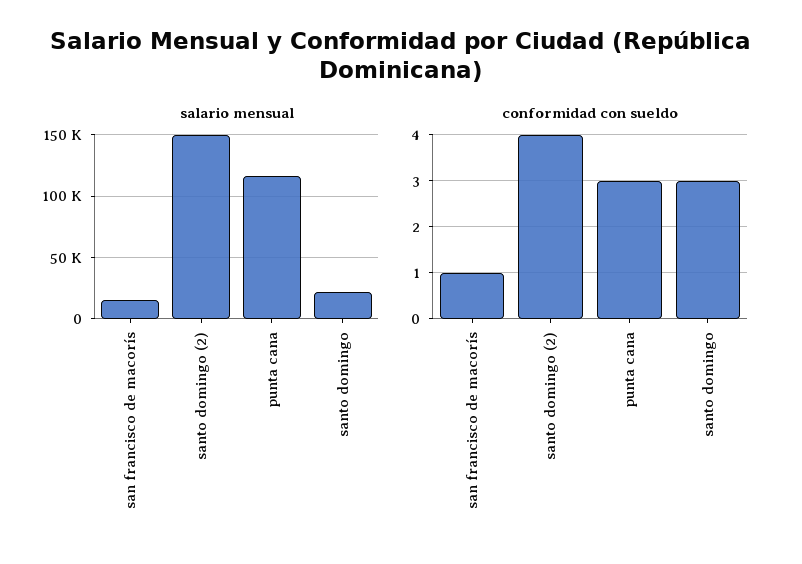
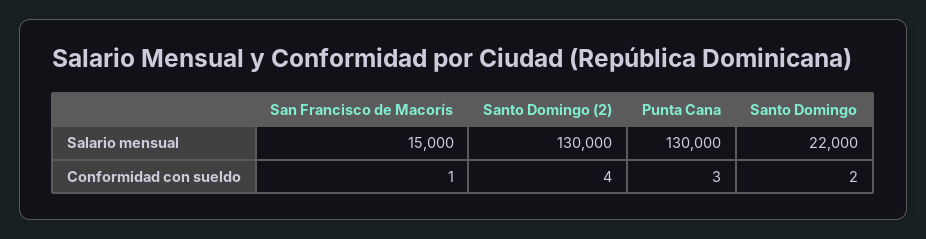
salario mensual, santo domingo (2): 150000 -> 130000
salario mensual, punta cana: 115000 -> 130000
conformidad con sueldo, santo domingo: 3 -> 2

